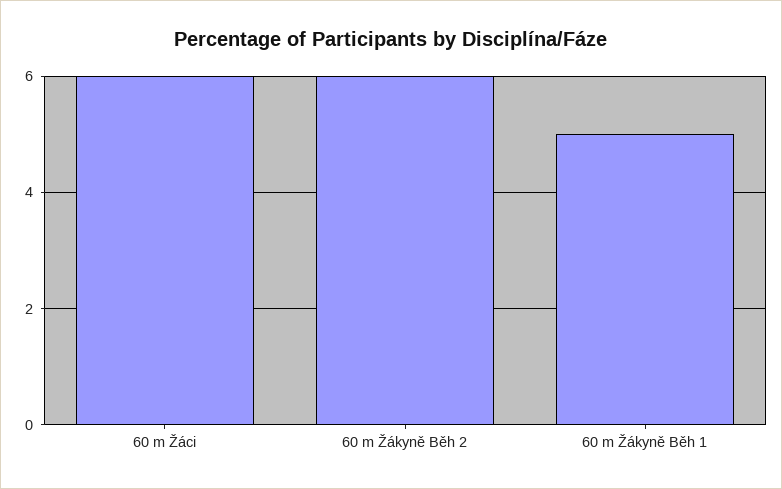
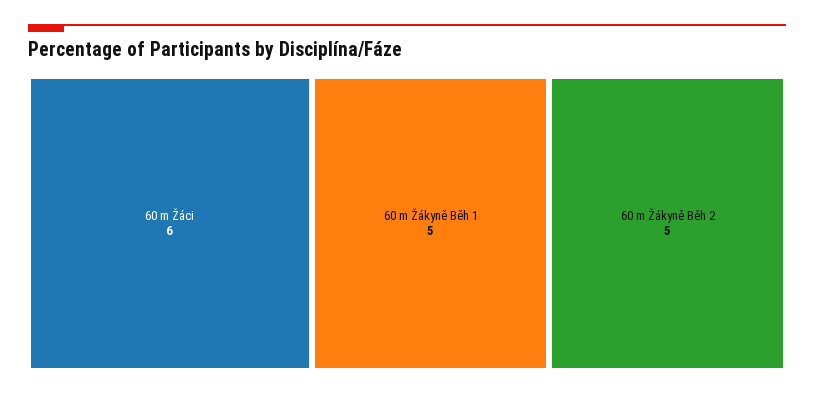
60 m Žákyně Běh 2: 6 -> 5

